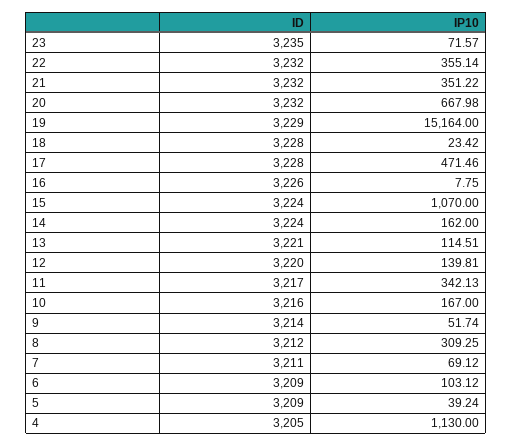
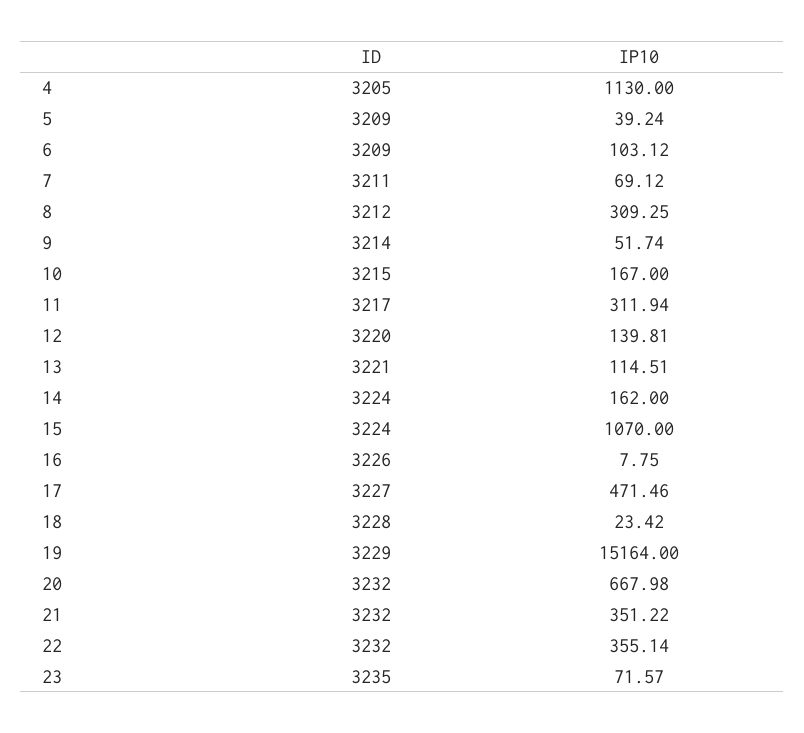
ID, 17: 3228 -> 3227
IP10, 11: 342.13 -> 311.94
ID, 10: 3216 -> 3215

